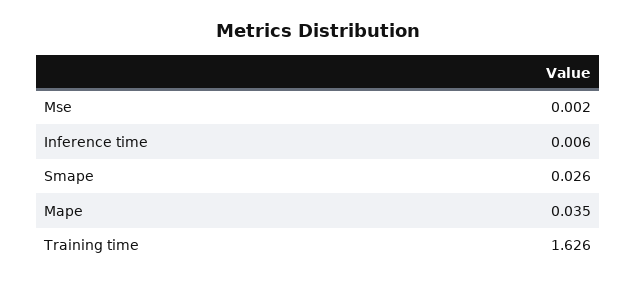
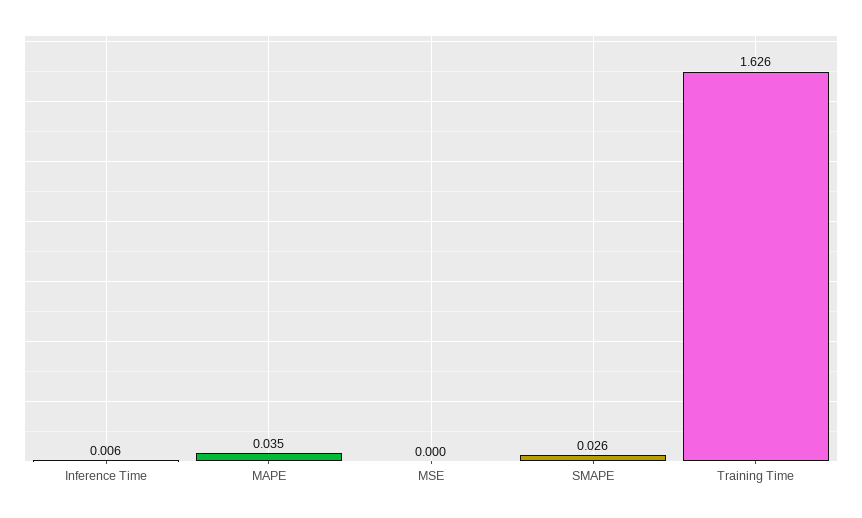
Mse: 0.002 -> 0

